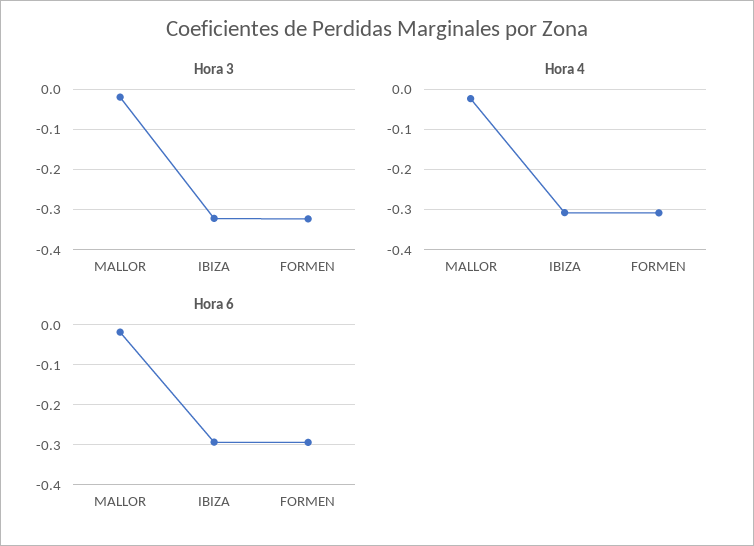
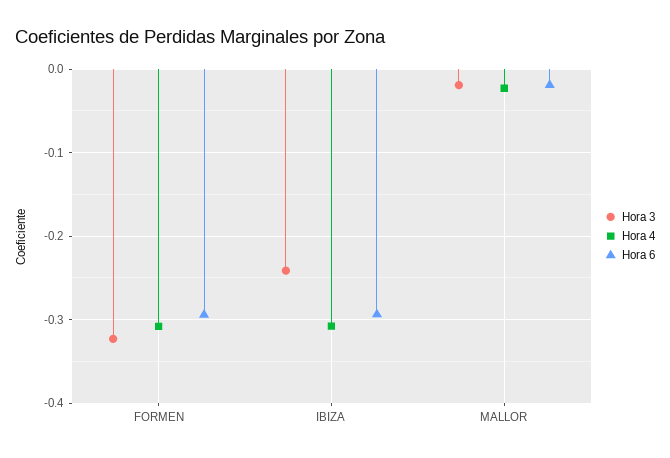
Hora 3, IBIZA: -0.32 -> -0.24

